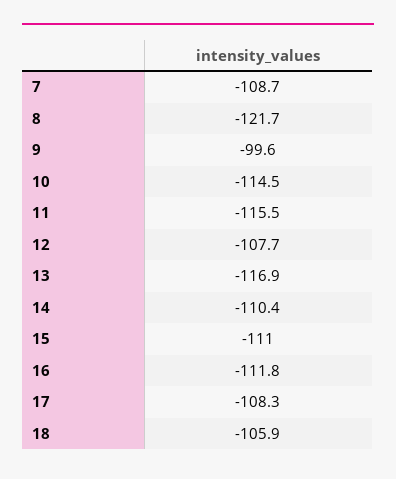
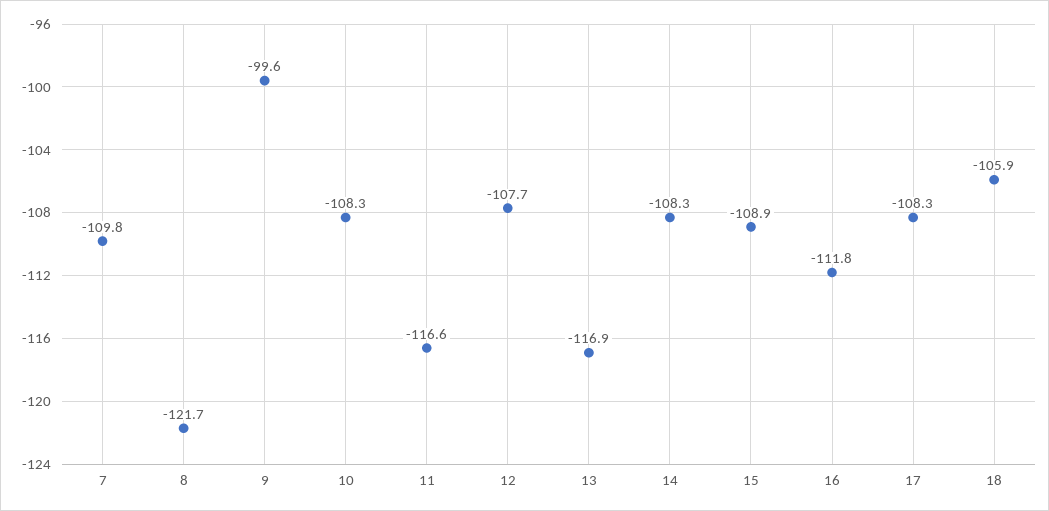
7: -108.7 -> -109.8
10: -114.5 -> -108.3
11: -115.5 -> -116.6
14: -110.4 -> -108.3
15: -111 -> -108.9

